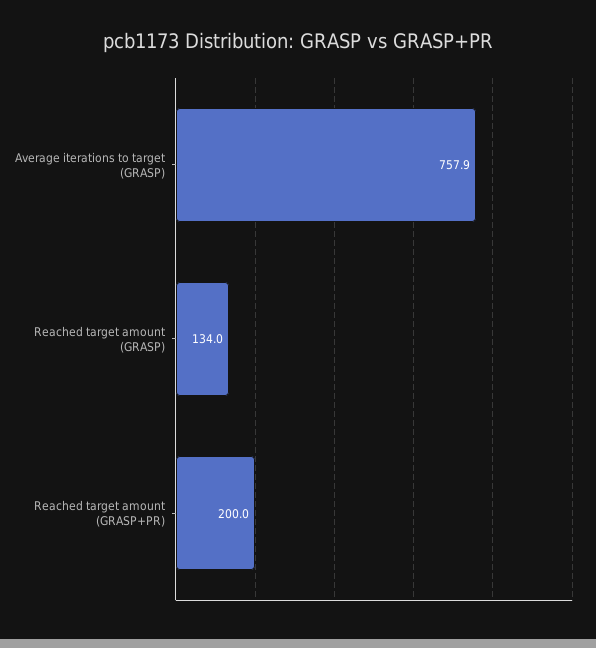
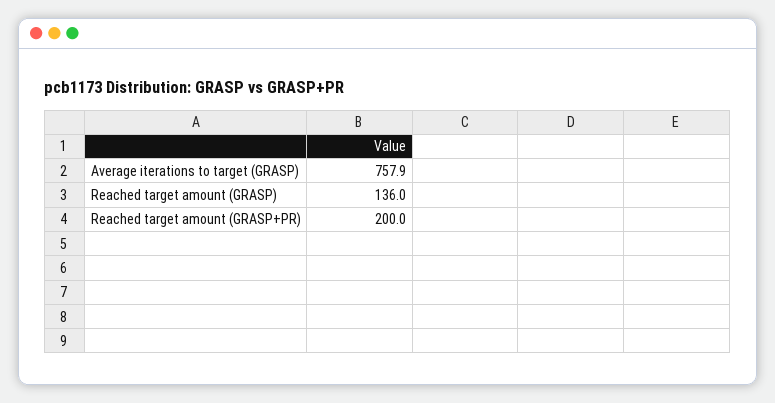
Reached target amount (GRASP): 134 -> 136

